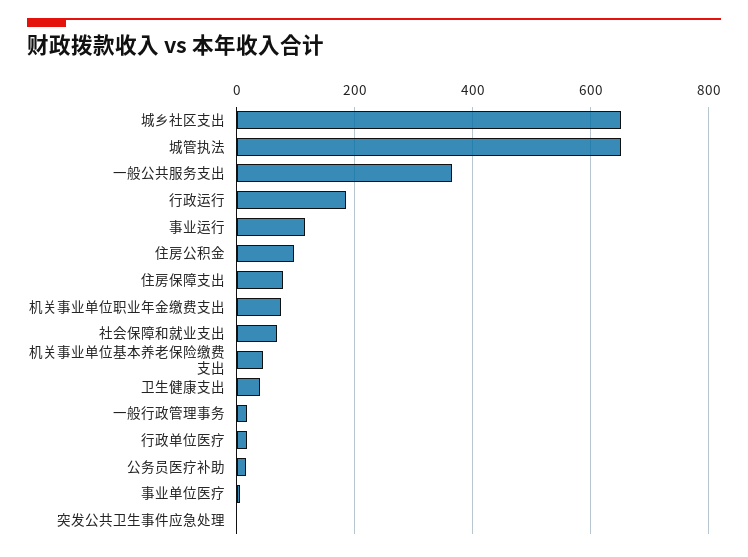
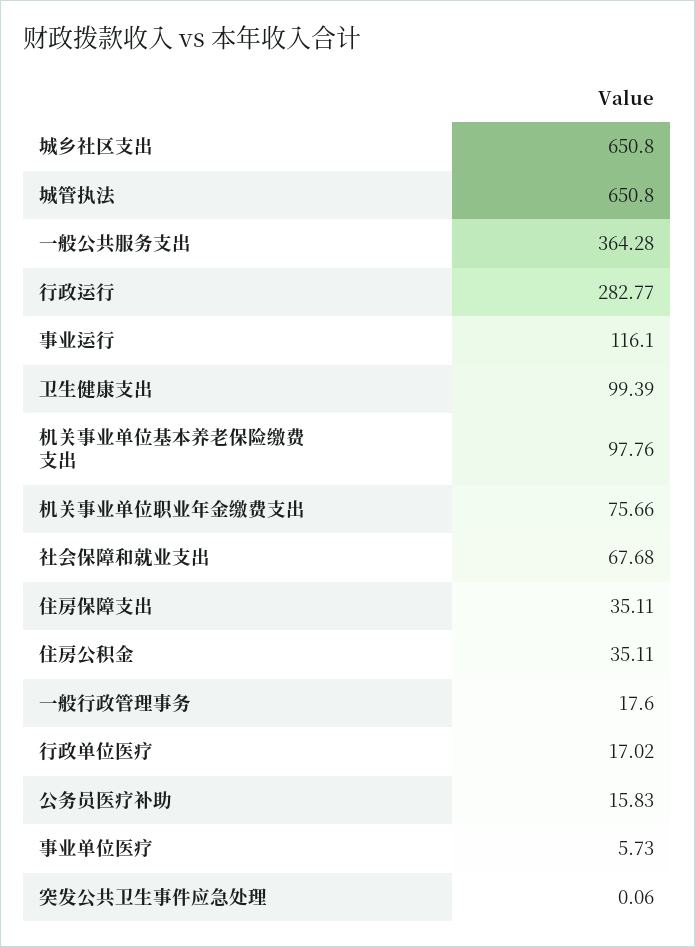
行政运行: 180 -> 282.77
住房公积金: 100 -> 35.11
住房保障支出: 80 -> 35.11
机关事业单位基本养老保险缴费支出: 40 -> 97.76
卫生健康支出: 40 -> 99.39

